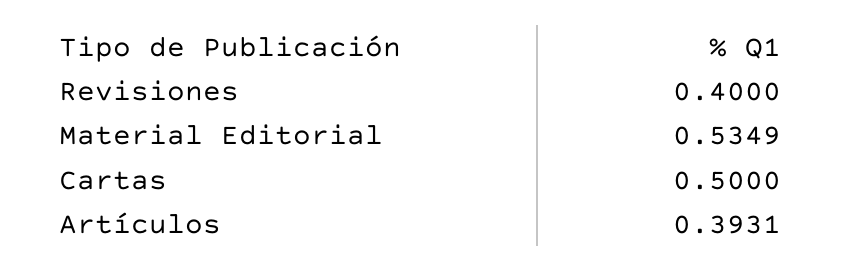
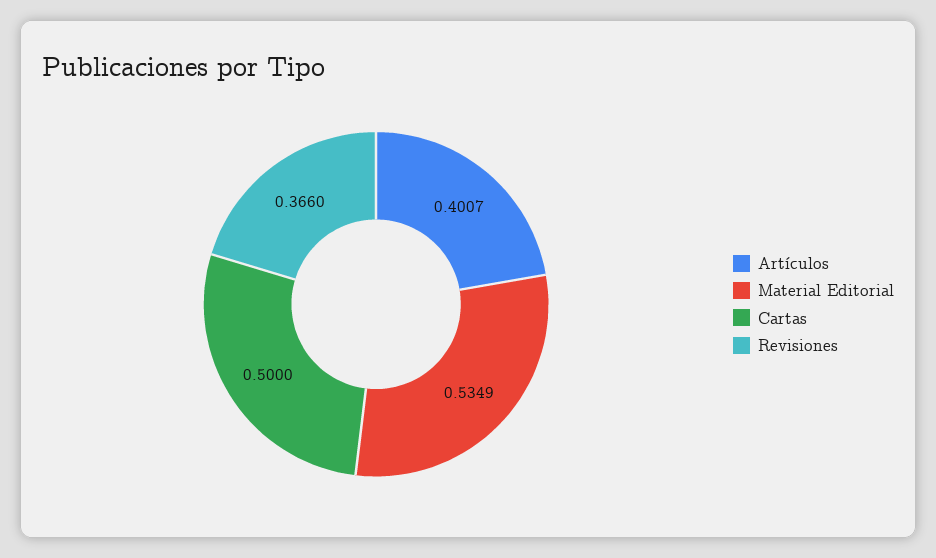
Revisiones: 0.4 -> 0.366
Artículos: 0.3931 -> 0.4007

